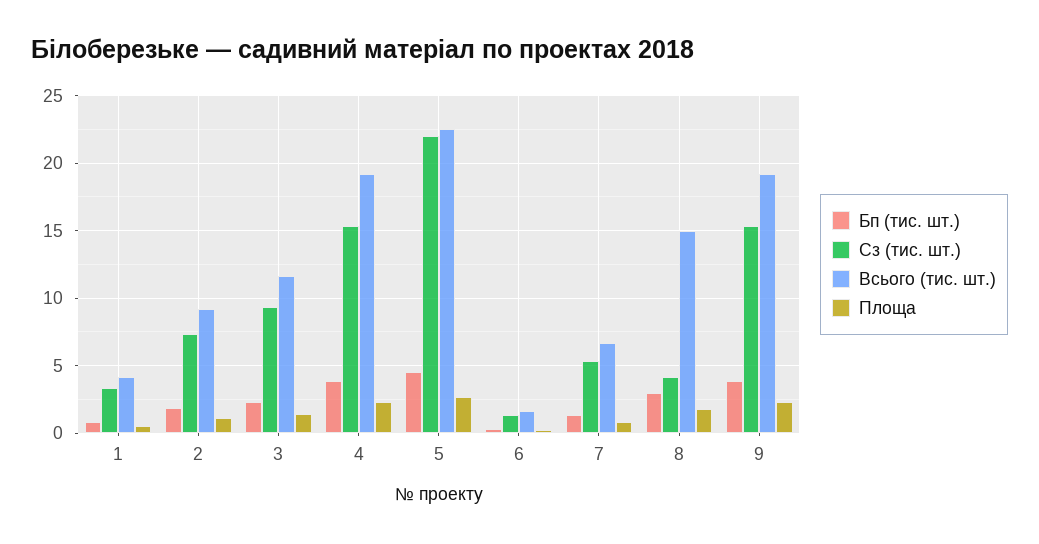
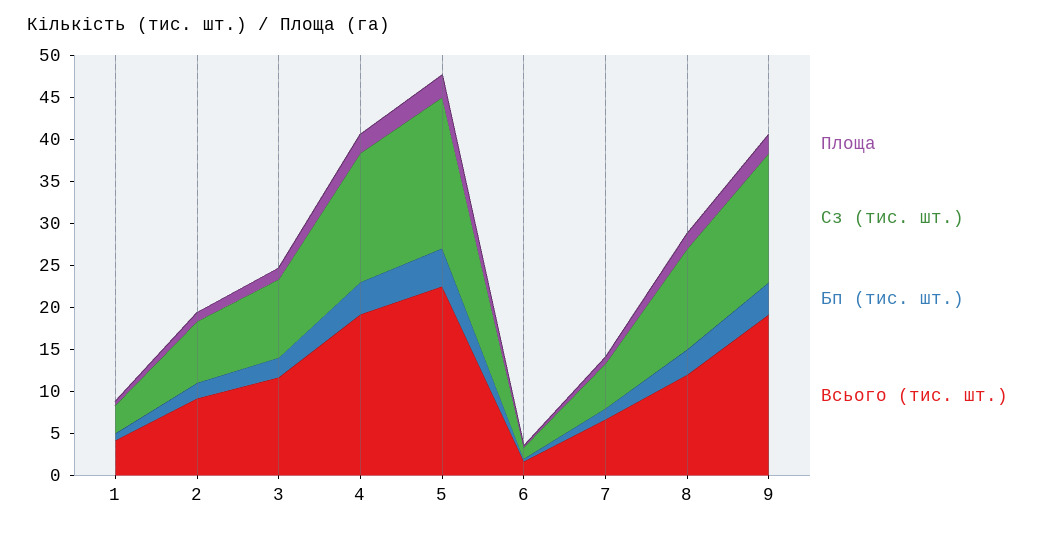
Сз (тис. шт.), 5: 22 -> 18
Сз (тис. шт.), 8: 4 -> 12
Всього (тис. шт.), 8: 15 -> 12

